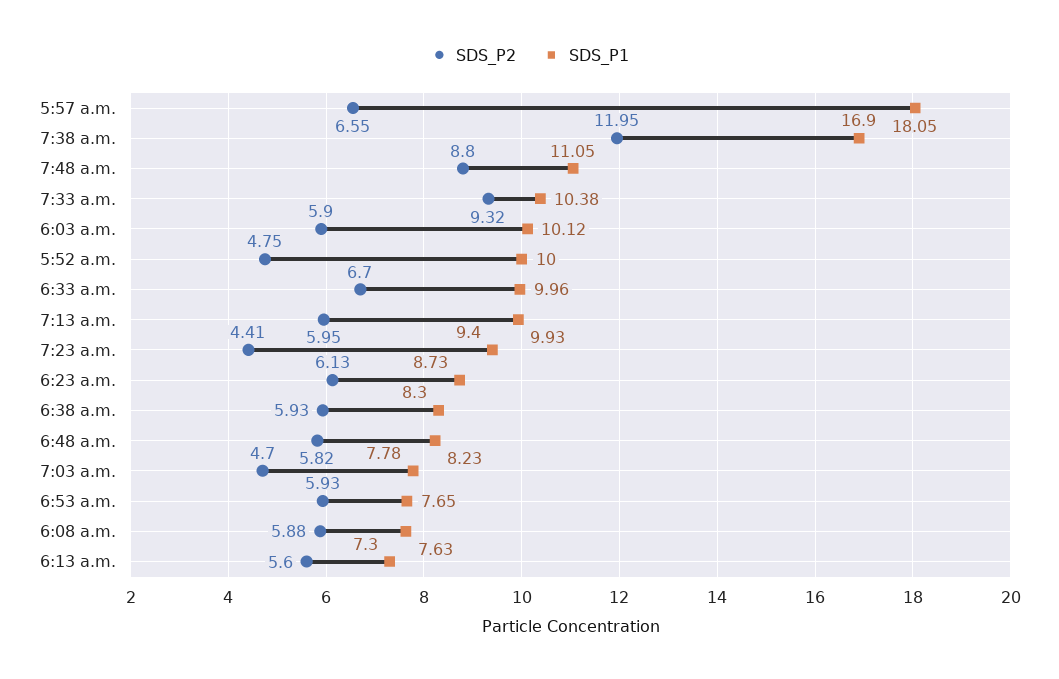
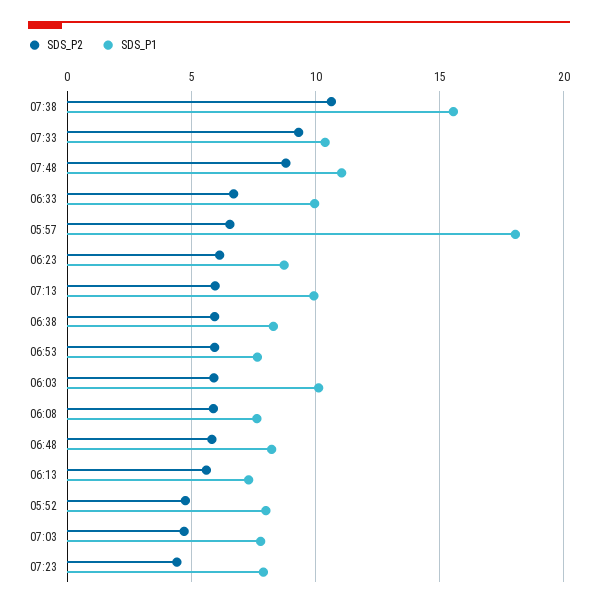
SDS_P2, 7:38 a.m.: 11.95 -> 10.5
SDS_P1, 7:38 a.m.: 16.9 -> 15.5
SDS_P1, 5:52 a.m.: 10 -> 8
SDS_P1, 7:23 a.m.: 9.4 -> 8

